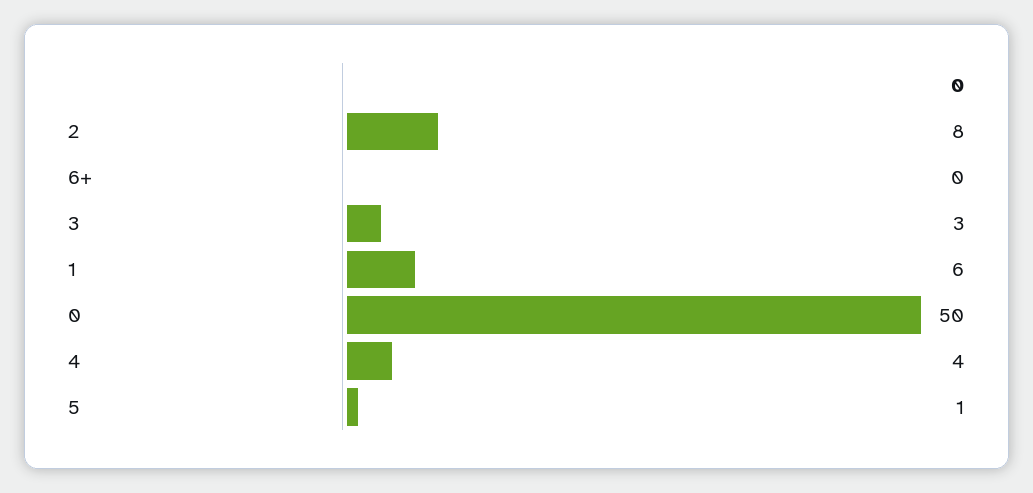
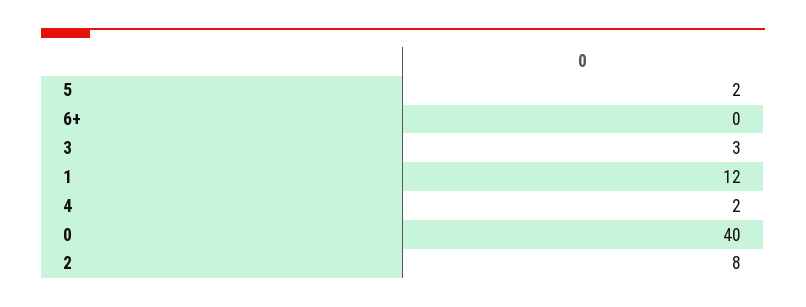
1: 6 -> 12
0: 50 -> 40
4: 4 -> 2
5: 1 -> 2

